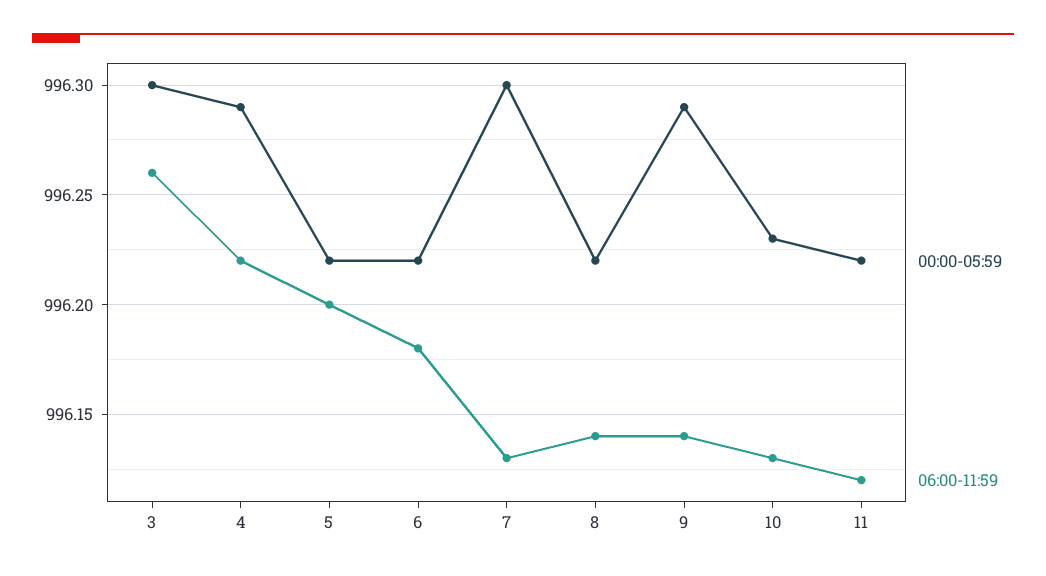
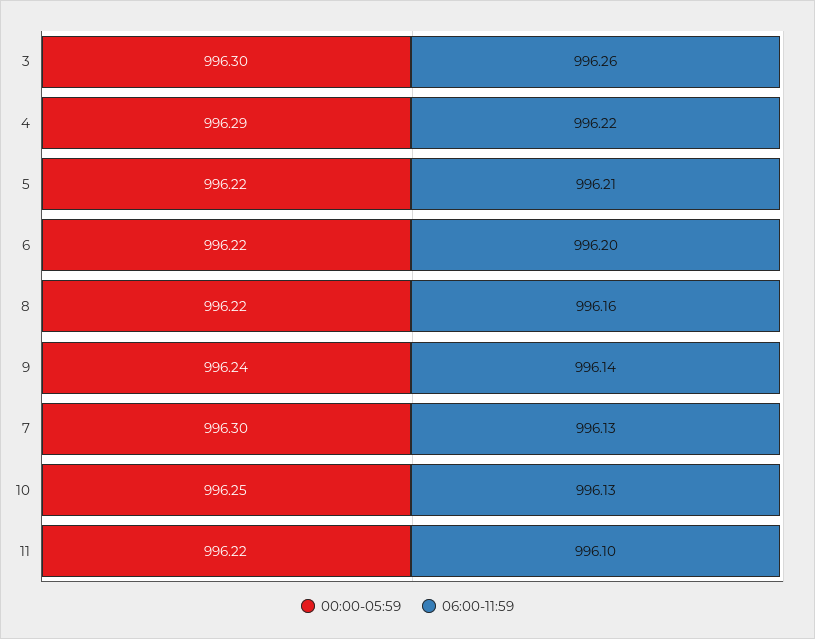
06:00-11:59, 5: 996.2 -> 996.21
06:00-11:59, 6: 996.18 -> 996.2
06:00-11:59, 8: 996.14 -> 996.16
00:00-05:59, 9: 996.29 -> 996.24
00:00-05:59, 10: 996.23 -> 996.25
06:00-11:59, 11: 996.12 -> 996.1

